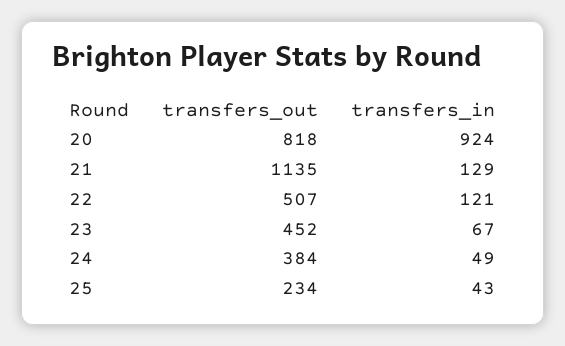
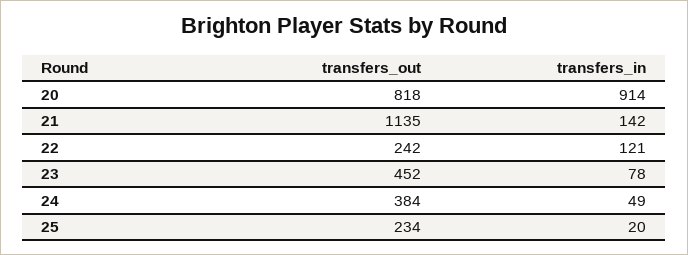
transfers_in, 20: 924 -> 914
transfers_in, 21: 129 -> 142
transfers_out, 22: 507 -> 242
transfers_in, 23: 67 -> 78
transfers_in, 25: 43 -> 20

